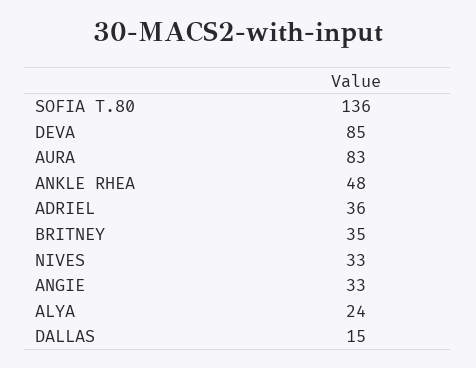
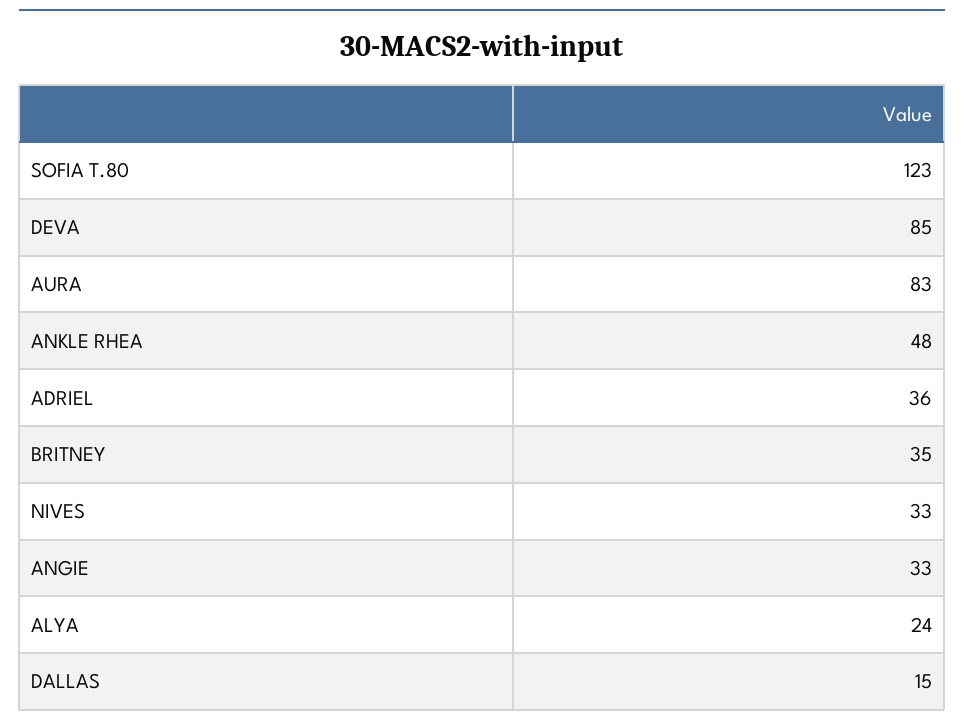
SOFIA T.80: 136 -> 123

